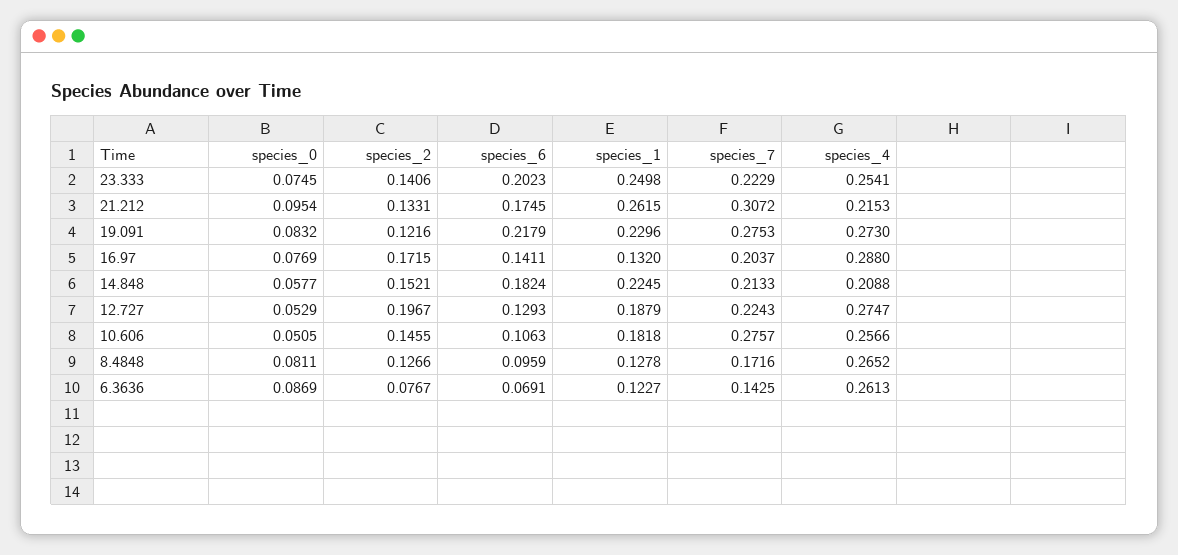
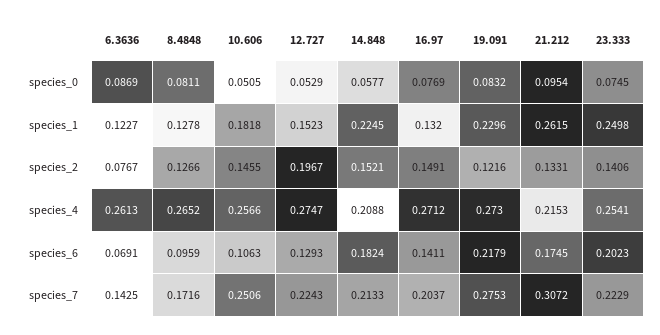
species_2, 16.97: 0.1715 -> 0.1491
species_4, 16.97: 0.288 -> 0.2712
species_1, 12.727: 0.1879 -> 0.1523
species_7, 10.606: 0.2757 -> 0.2506

